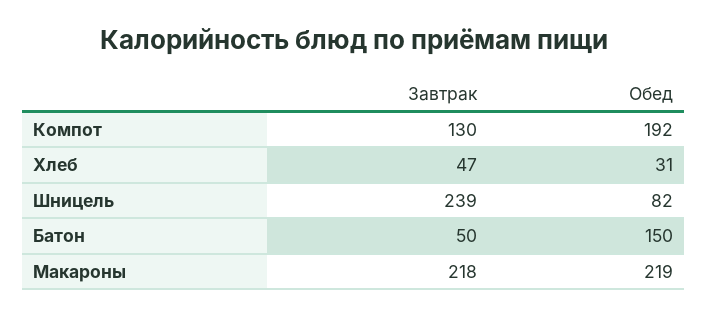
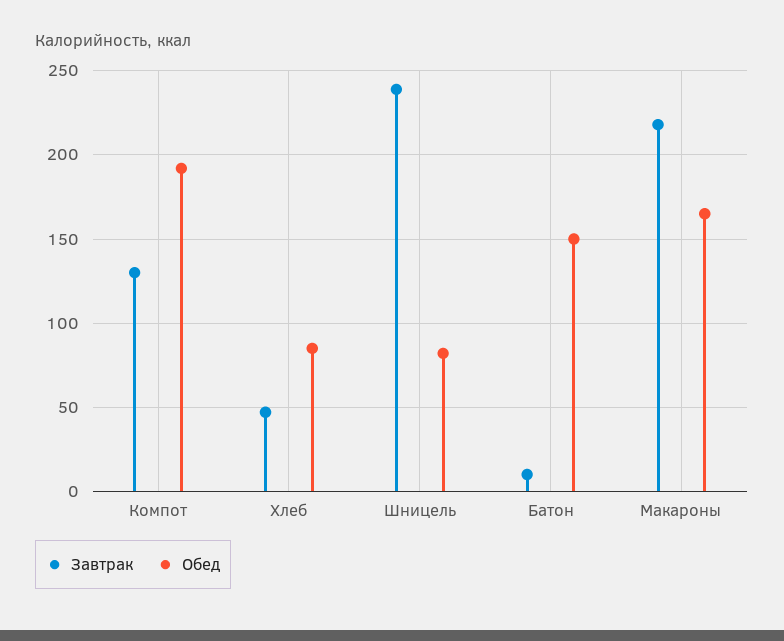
Обед, Хлеб: 31 -> 85
Завтрак, Батон: 50 -> 10
Обед, Макароны: 219 -> 165

